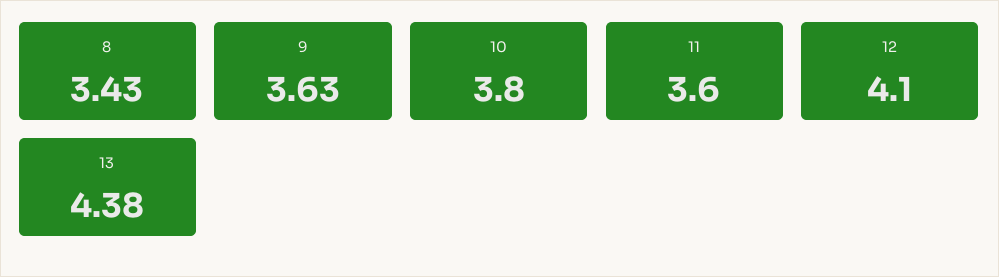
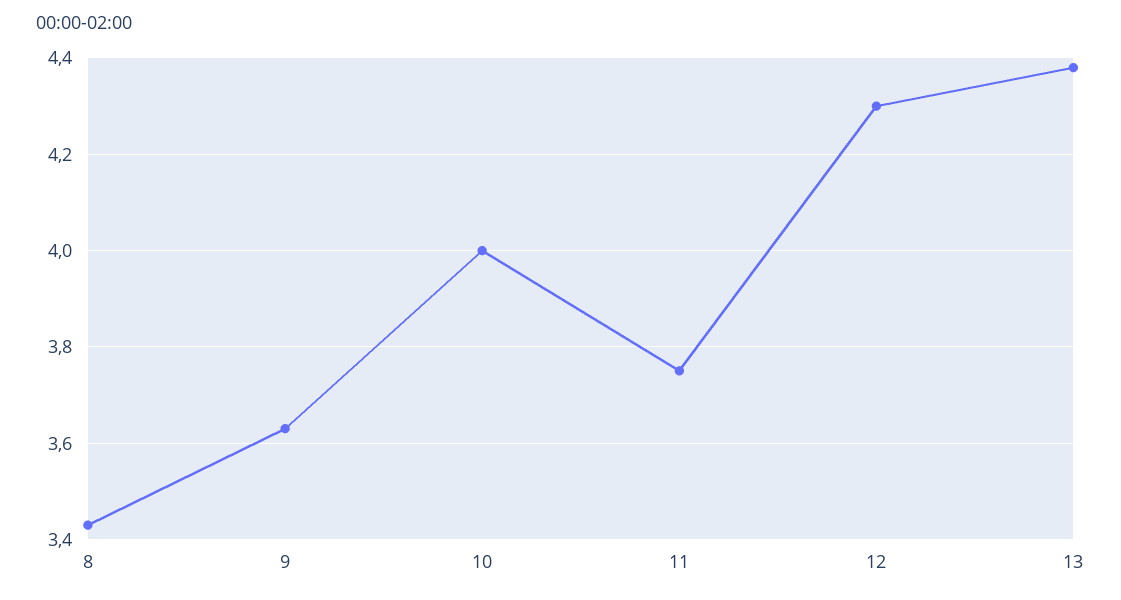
10: 3.8 -> 4
11: 3.6 -> 3.75
12: 4.1 -> 4.3

